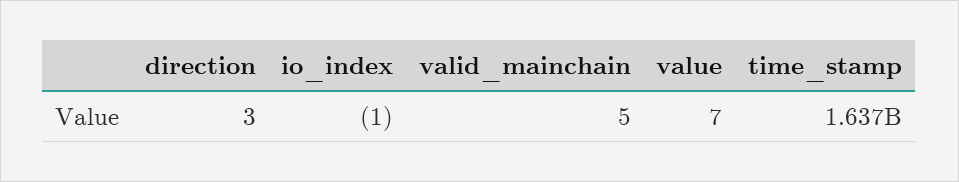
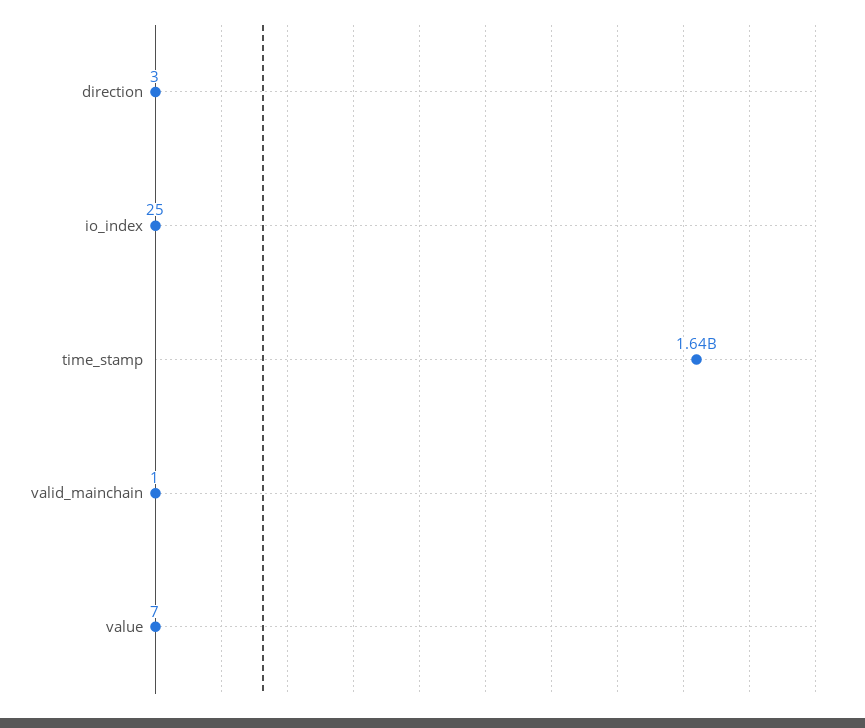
io_index: -1 -> 25
valid_mainchain: 5 -> 1

